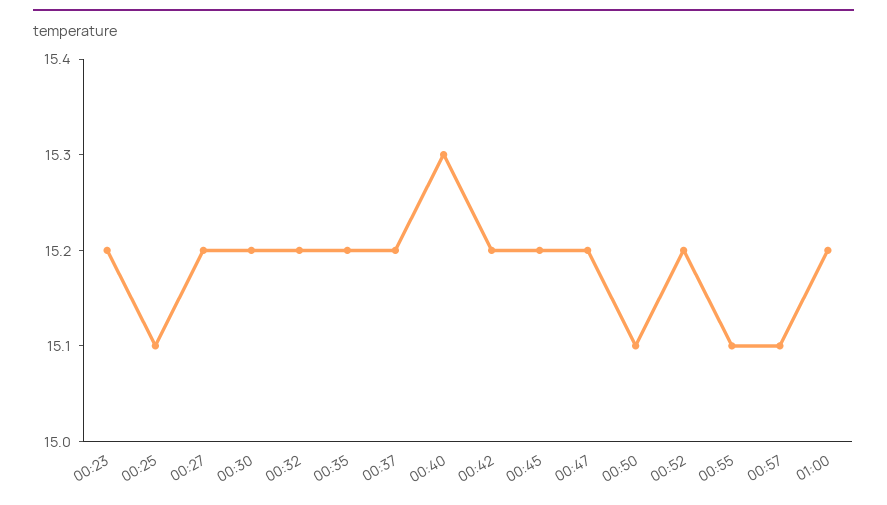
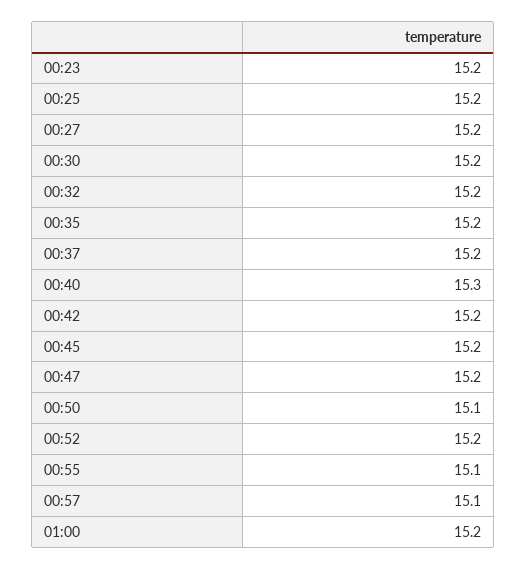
00:25: 15.1 -> 15.2

